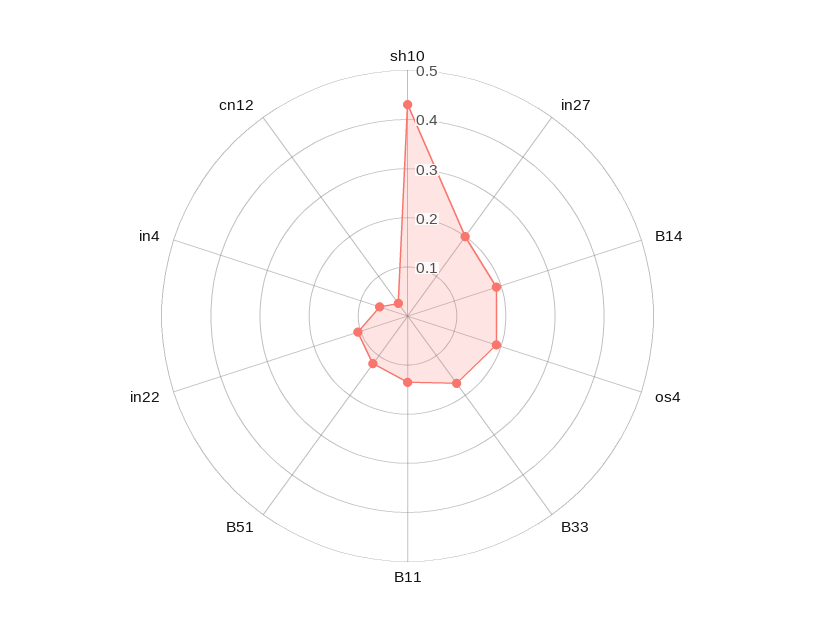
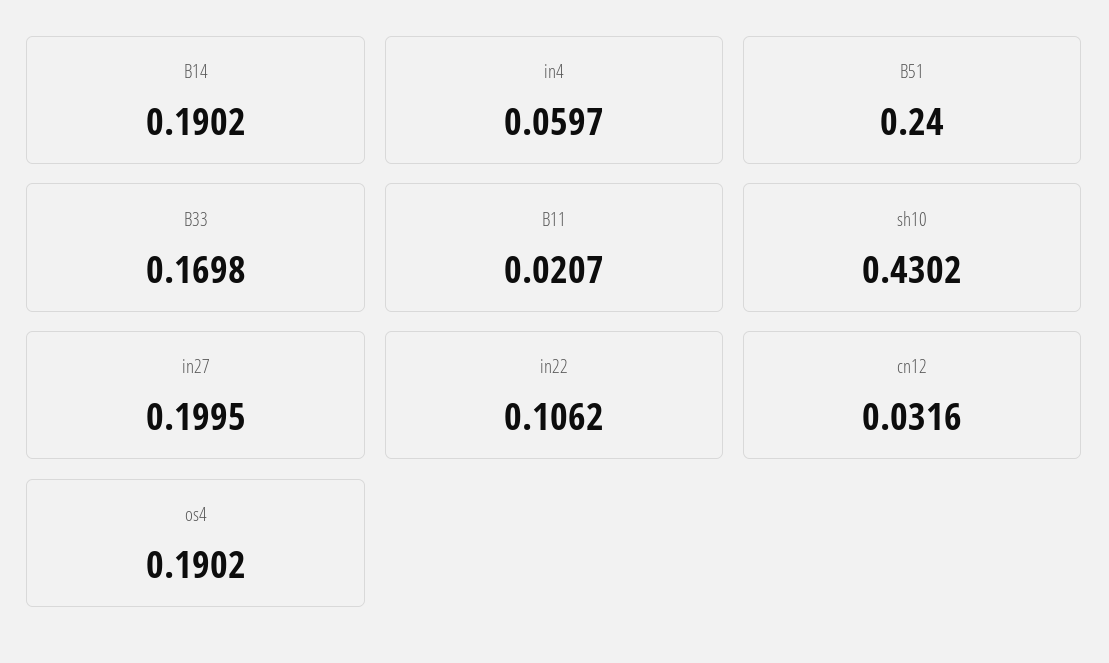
B11: 0.14 -> 0.0207
B51: 0.12 -> 0.24

